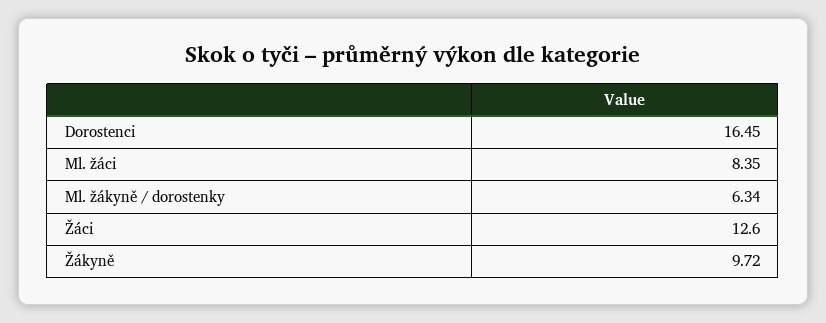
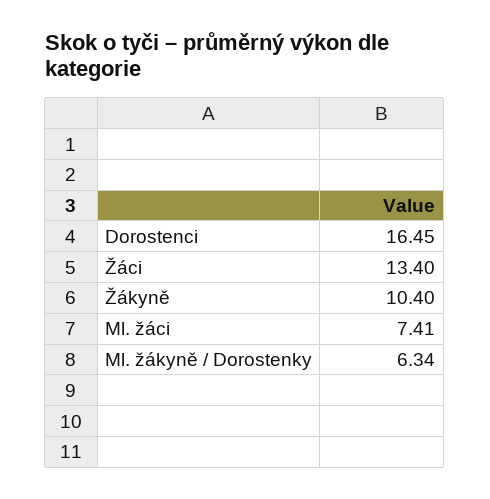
Ml. žáci: 8.35 -> 7.41
Žáci: 12.6 -> 13.4
Žákyně: 9.72 -> 10.4

